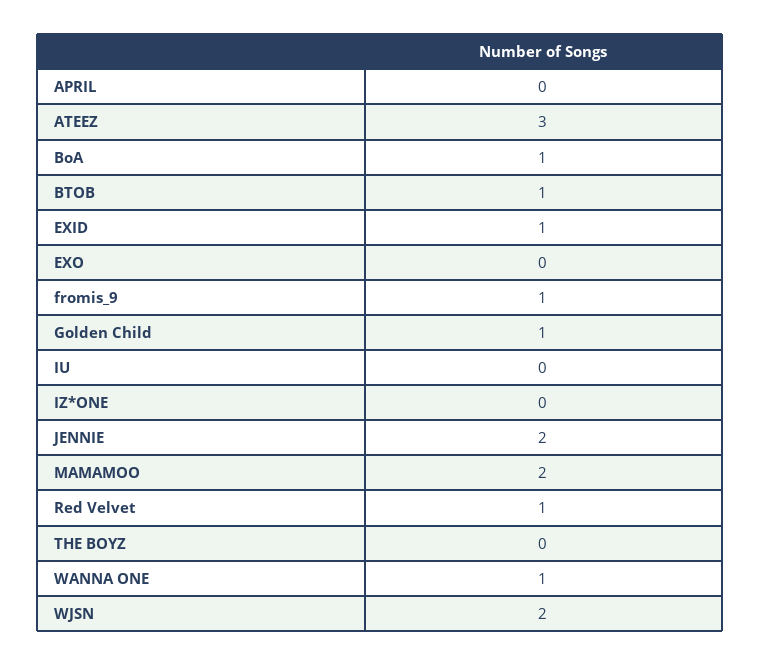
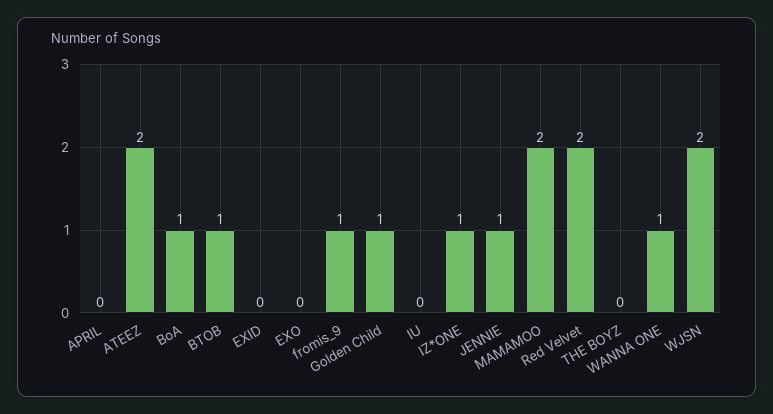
ATEEZ: 3 -> 2
EXID: 1 -> 0
IZ*ONE: 0 -> 1
JENNIE: 2 -> 1
Red Velvet: 1 -> 2

